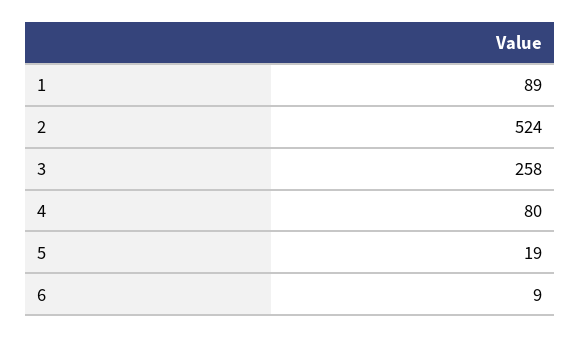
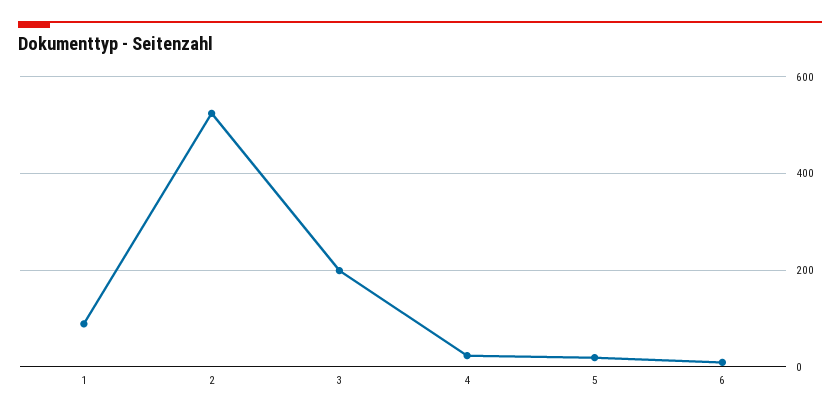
3: 258 -> 200
4: 80 -> 20

